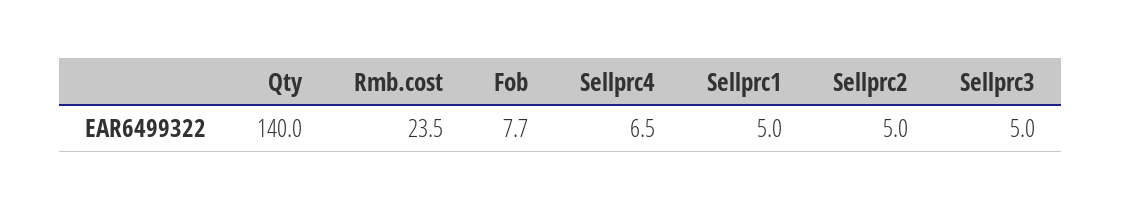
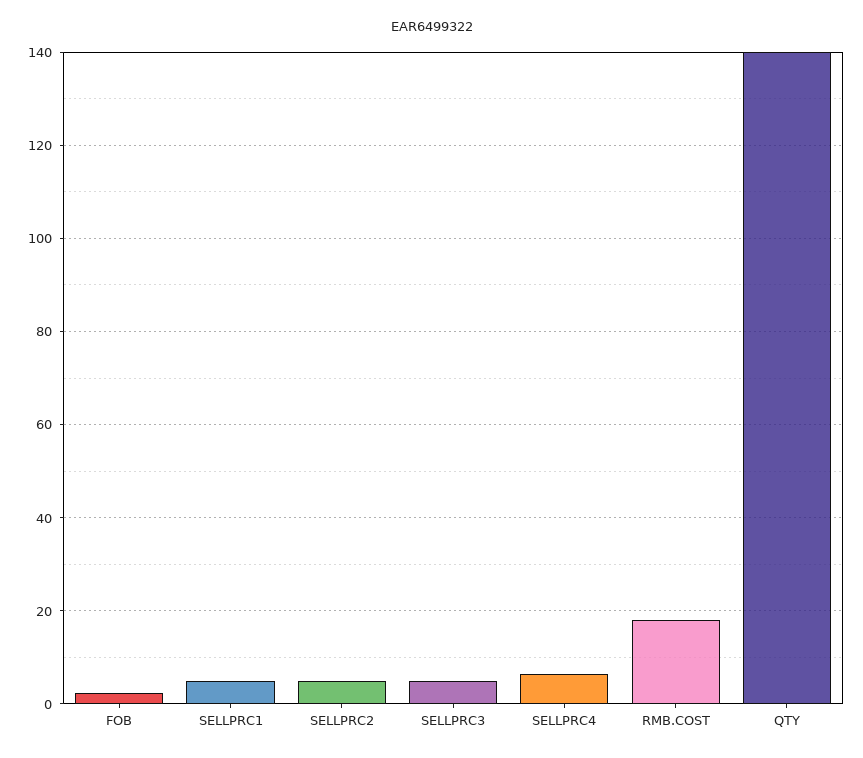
Rmb.cost: 23.5 -> 18
Fob: 7.7 -> 2

